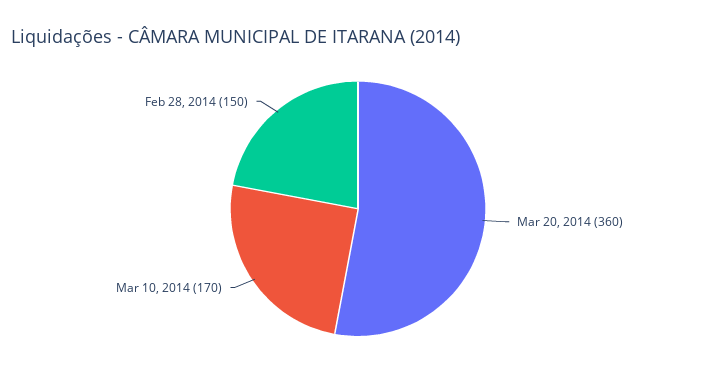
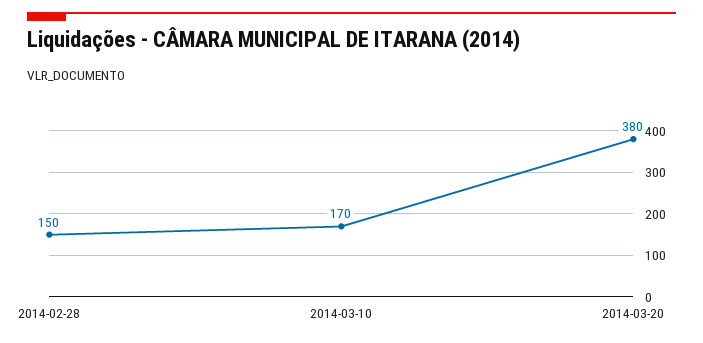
Mar 20, 2014: 360 -> 380

